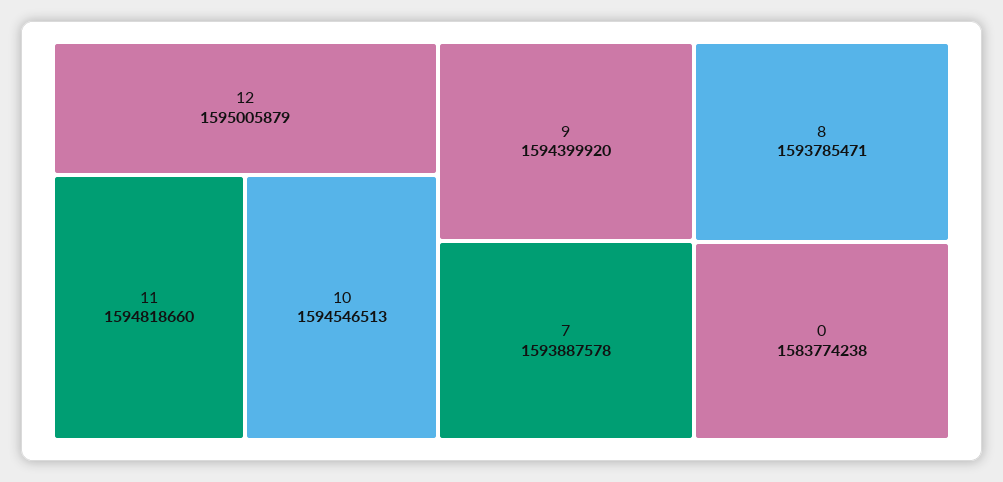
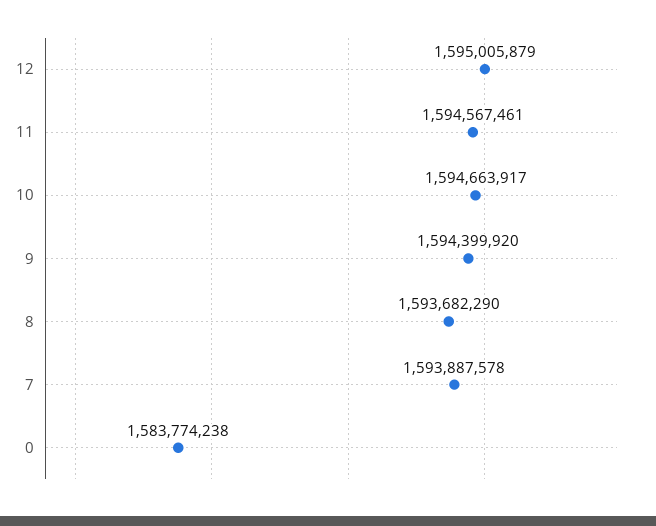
11: 1594818660 -> 1594567461
10: 1594546513 -> 1594663917
8: 1593785471 -> 1593682290

